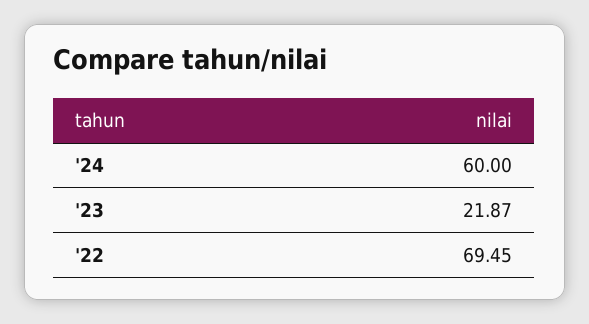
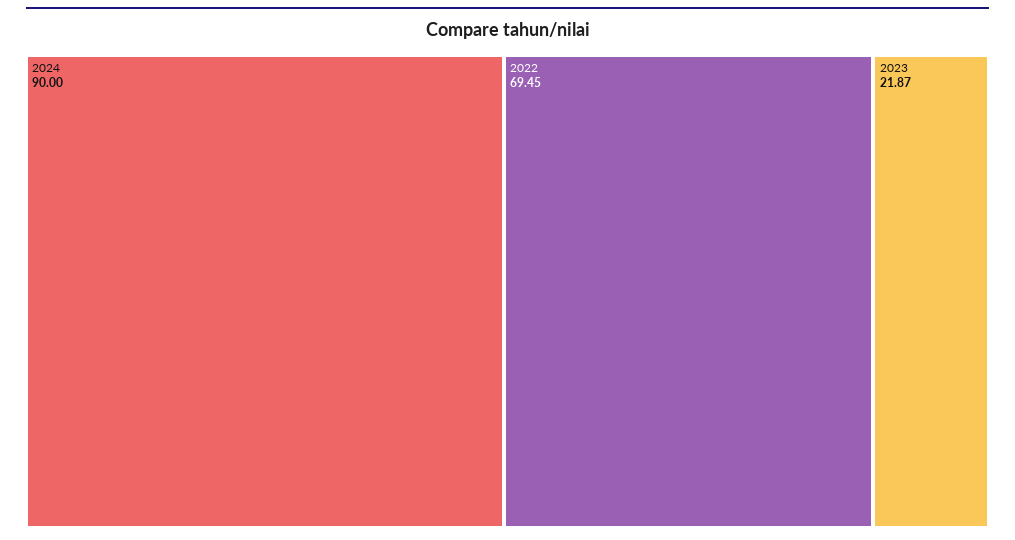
'24: 60 -> 90

